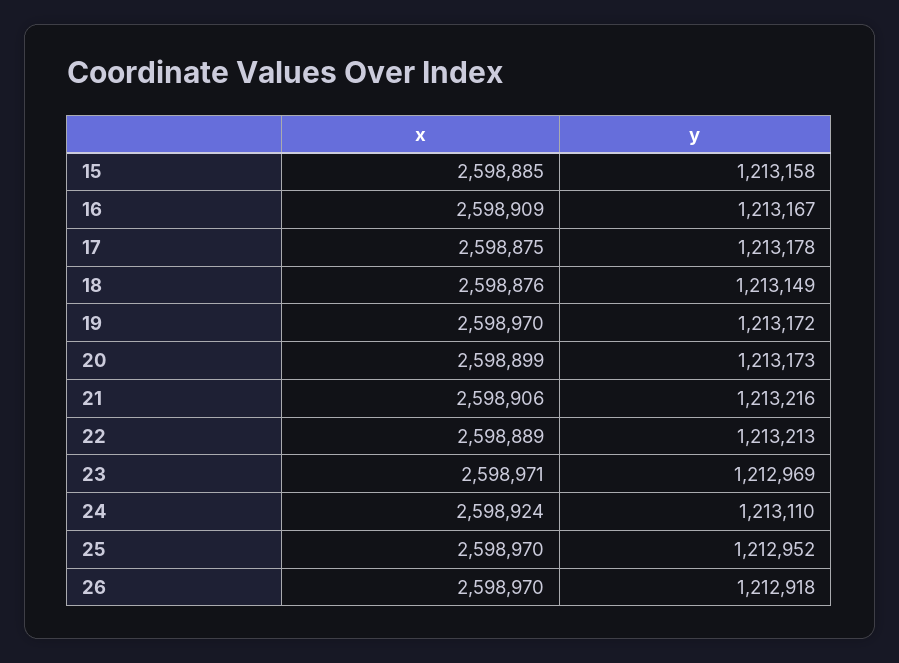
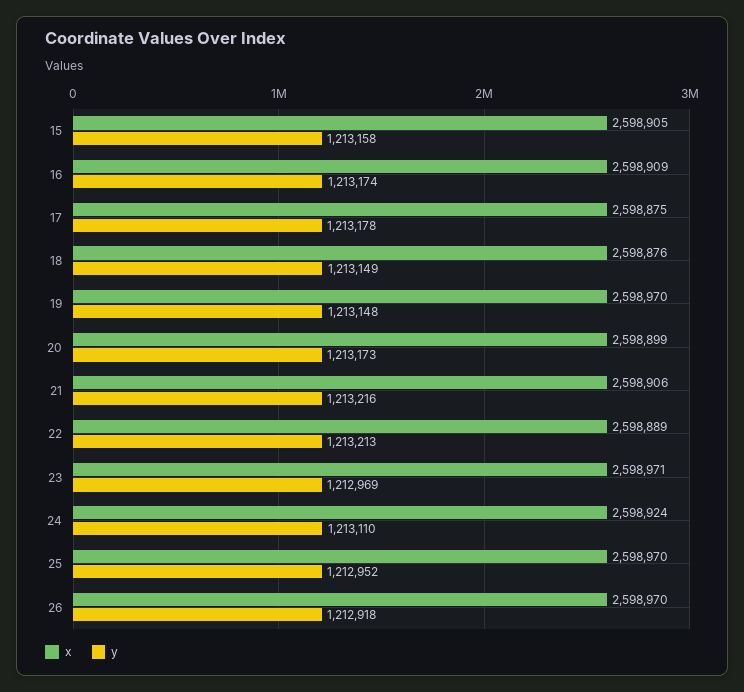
x, 15: 2598885 -> 2598905
y, 16: 1213167 -> 1213174
y, 19: 1213172 -> 1213148

